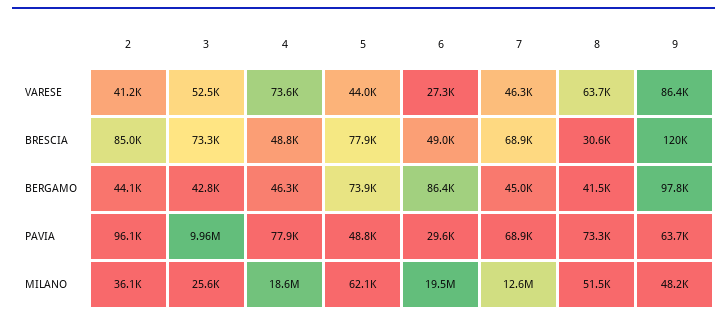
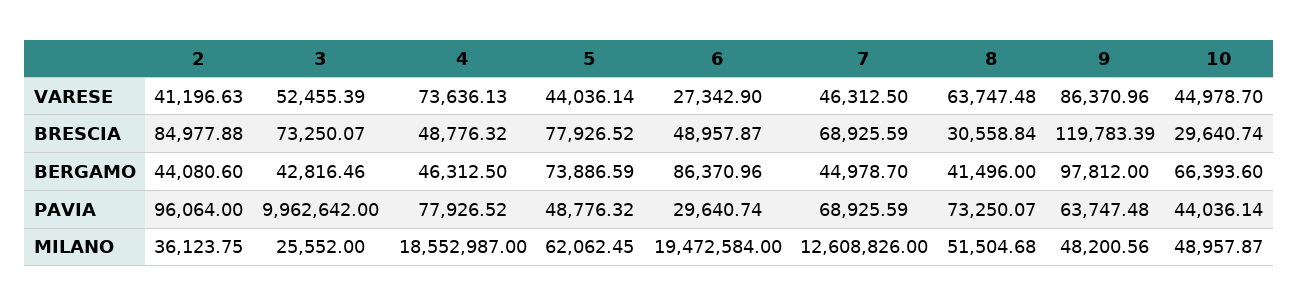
10, VARESE: none -> 44978.7
10, BRESCIA: none -> 29640.74
10, BERGAMO: none -> 66393.6
10, PAVIA: none -> 44036.14
10, MILANO: none -> 48957.87

